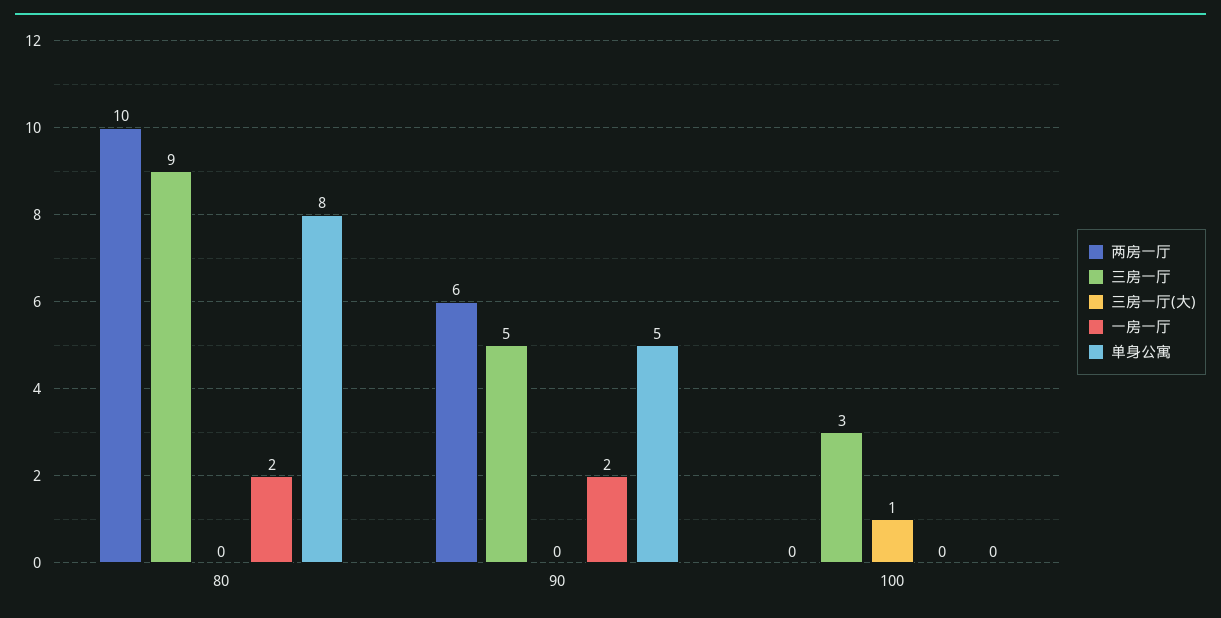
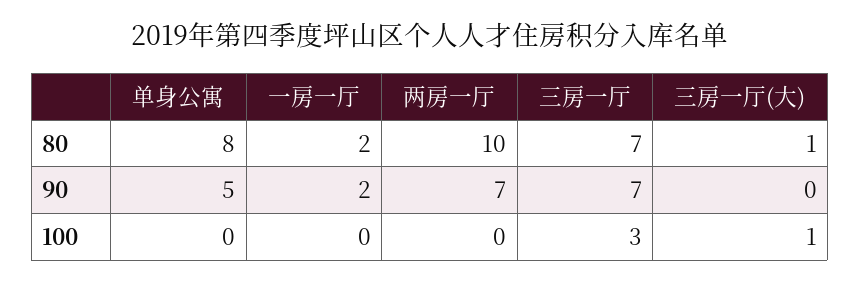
三房一厅, 80: 9 -> 7
三房一厅(大), 80: 0 -> 1
两房一厅, 90: 6 -> 7
三房一厅, 90: 5 -> 7

